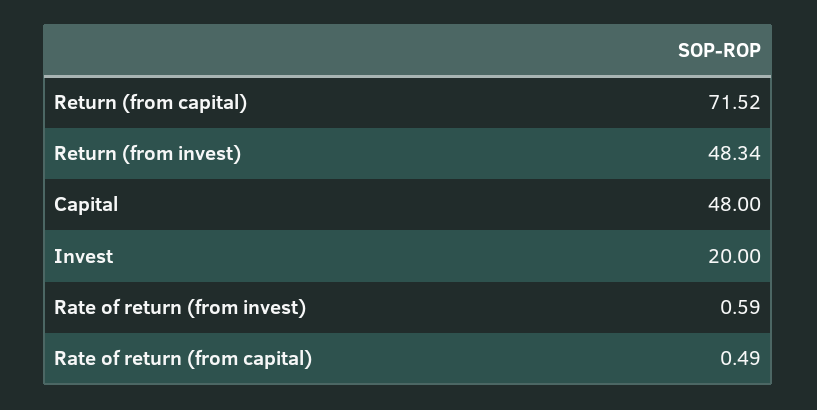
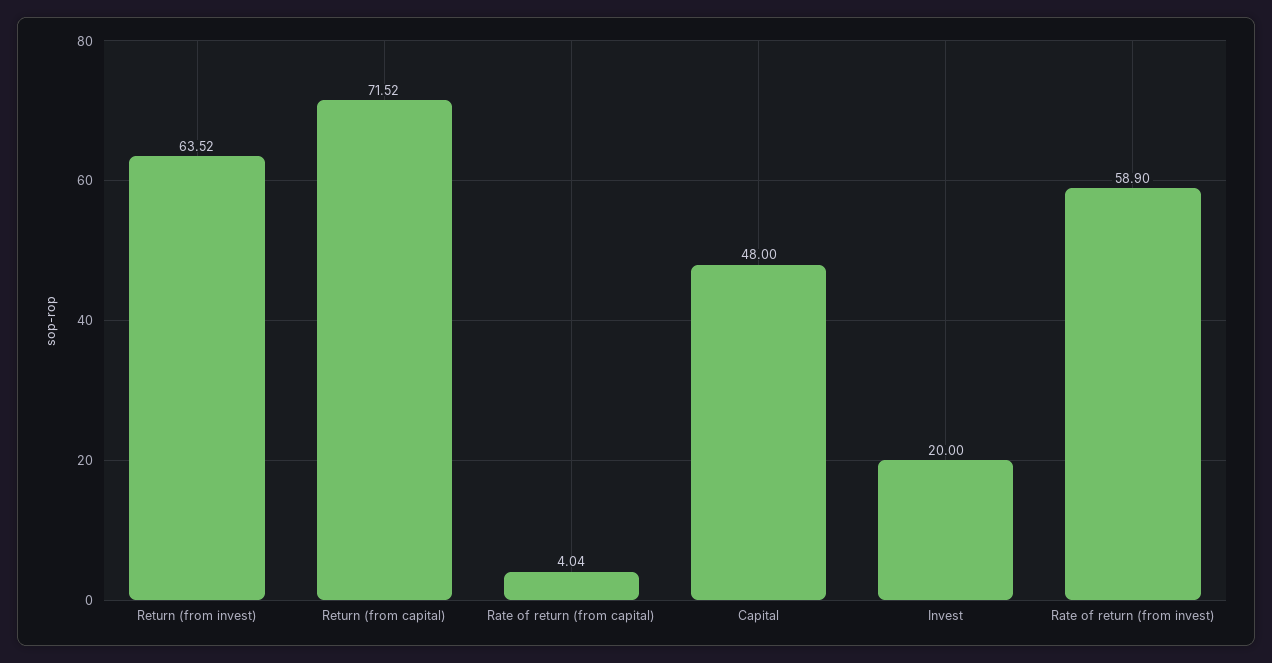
Return (from invest): 48.34 -> 63.52
Rate of return (from invest): 0.59 -> 58.9
Rate of return (from capital): 0.49 -> 4.04

